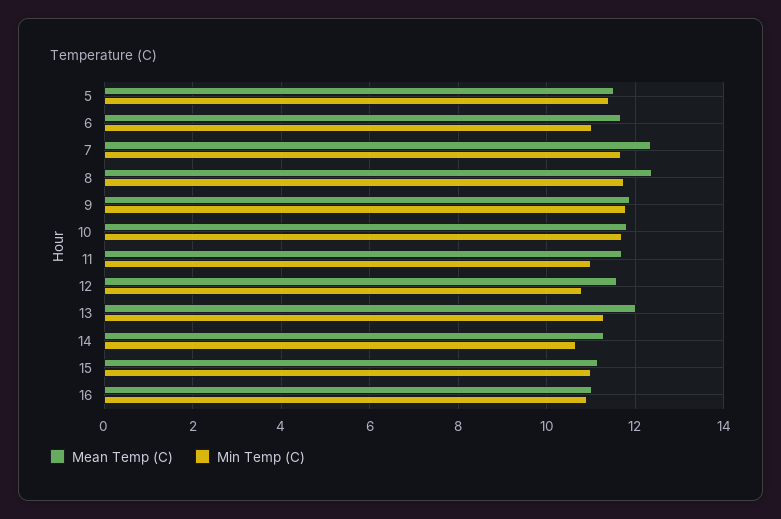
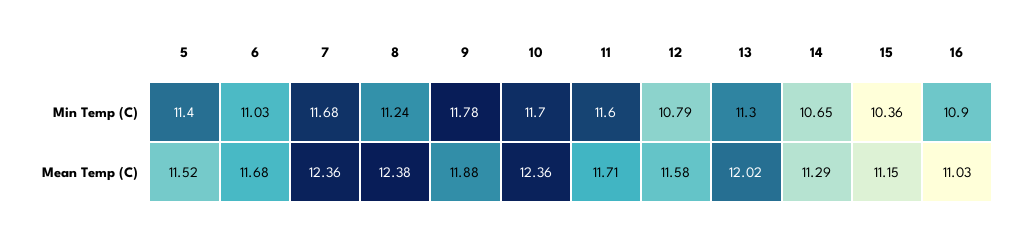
Min Temp (C), 8: 11.8 -> 11.24
Mean Temp (C), 10: 11.8 -> 12.36
Min Temp (C), 11: 11 -> 11.6
Min Temp (C), 15: 11 -> 10.36

